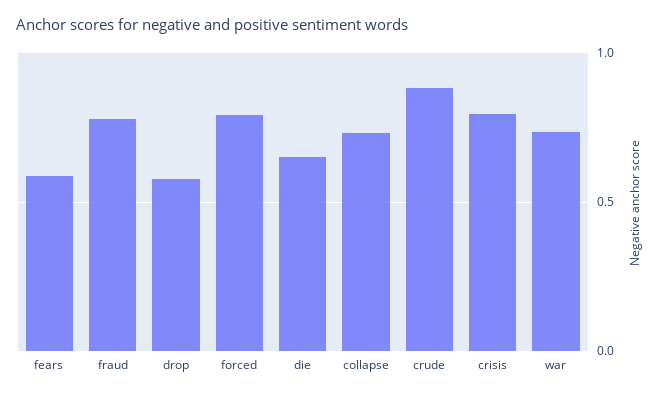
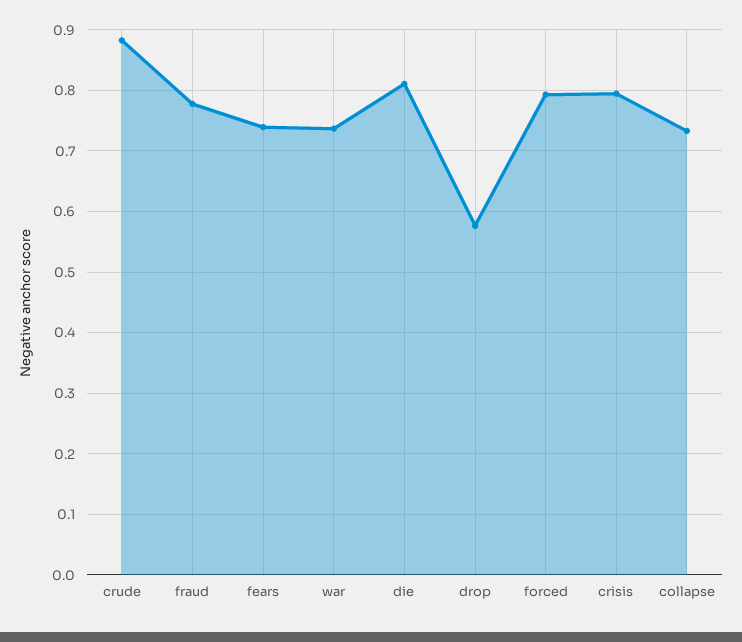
fears: 0.6 -> 0.74
die: 0.65 -> 0.81

